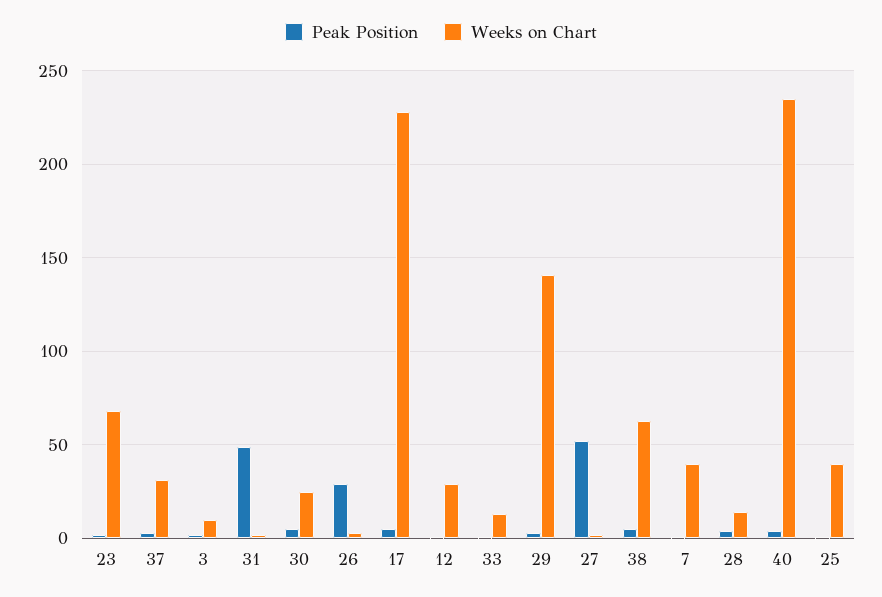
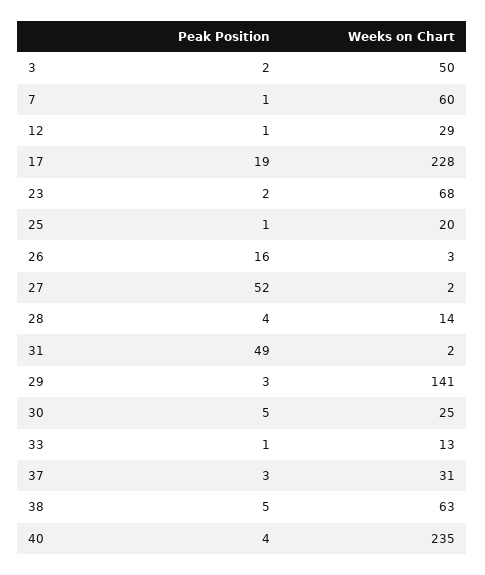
Weeks on Chart, 3: 10 -> 50
Peak Position, 26: 30 -> 16
Peak Position, 17: 5 -> 19
Weeks on Chart, 7: 40 -> 60
Weeks on Chart, 25: 40 -> 20

